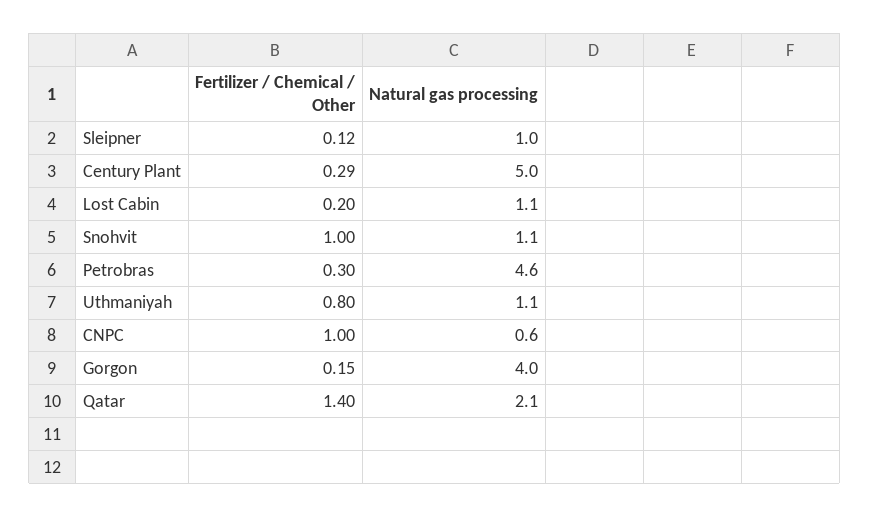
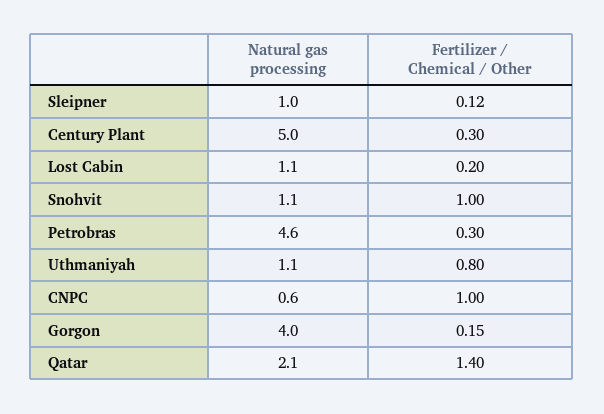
Fertilizer / Chemical / Other, Century Plant: 0.29 -> 0.3

